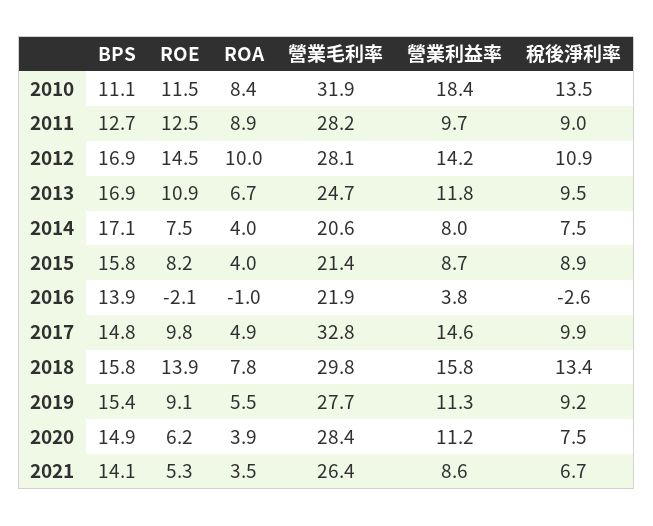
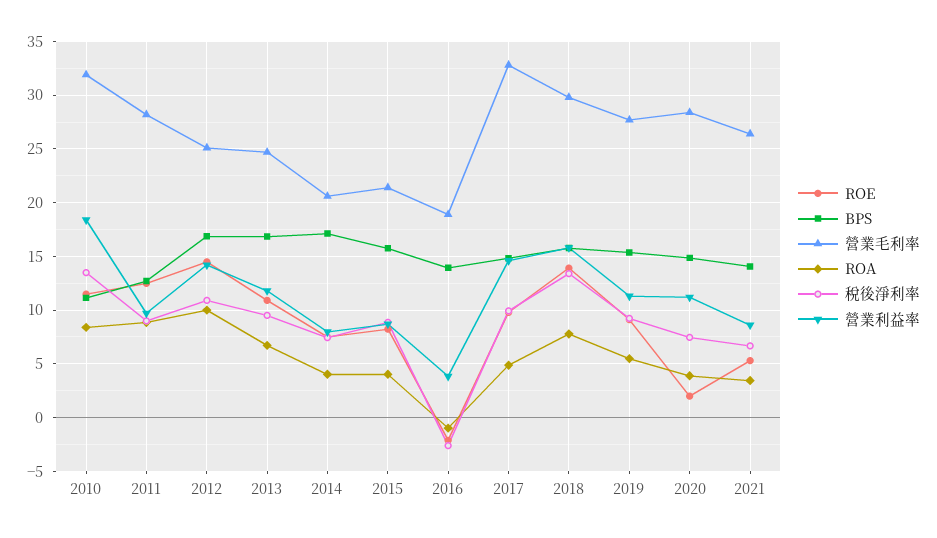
營業毛利率, 2012: 28.1 -> 25
營業毛利率, 2016: 21.9 -> 19
ROE, 2020: 6.2 -> 2

